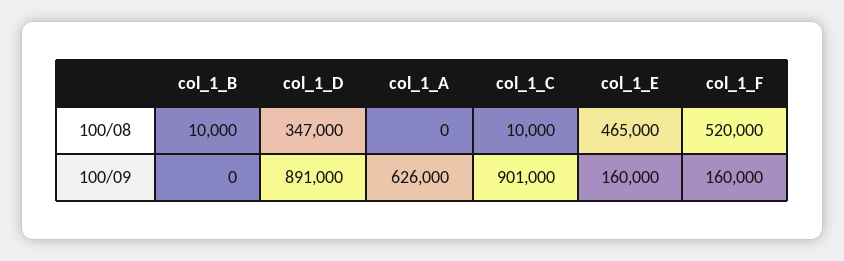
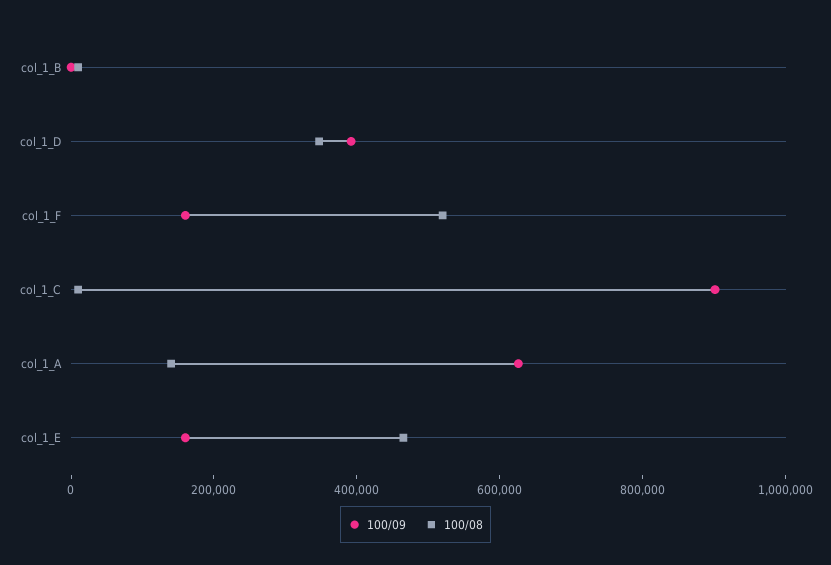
100/08, col_1_A: 0 -> 150000
100/09, col_1_D: 891000 -> 400000

